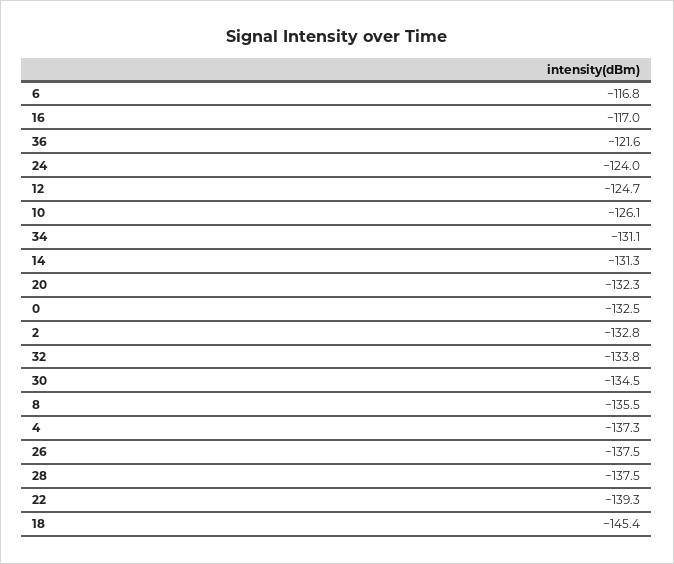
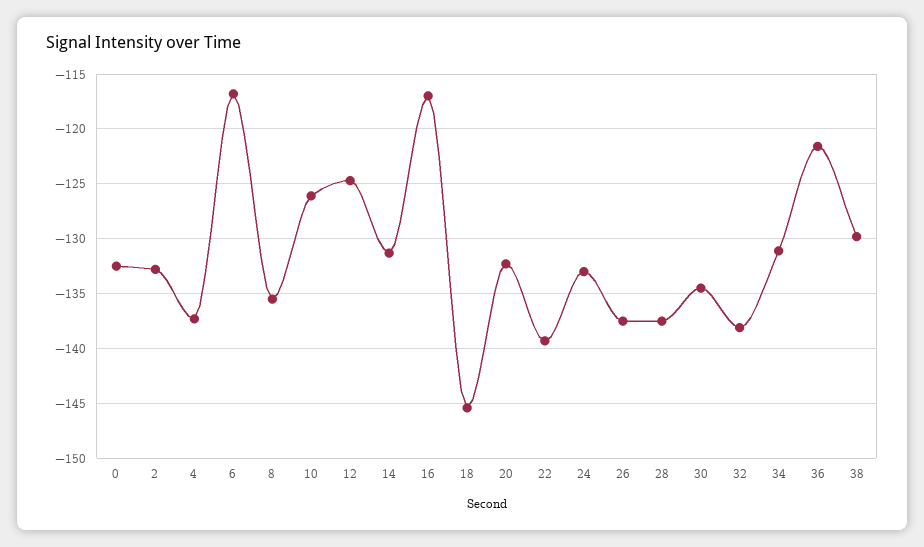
24: -124 -> -133
32: -133.8 -> -138
38: none -> -130

